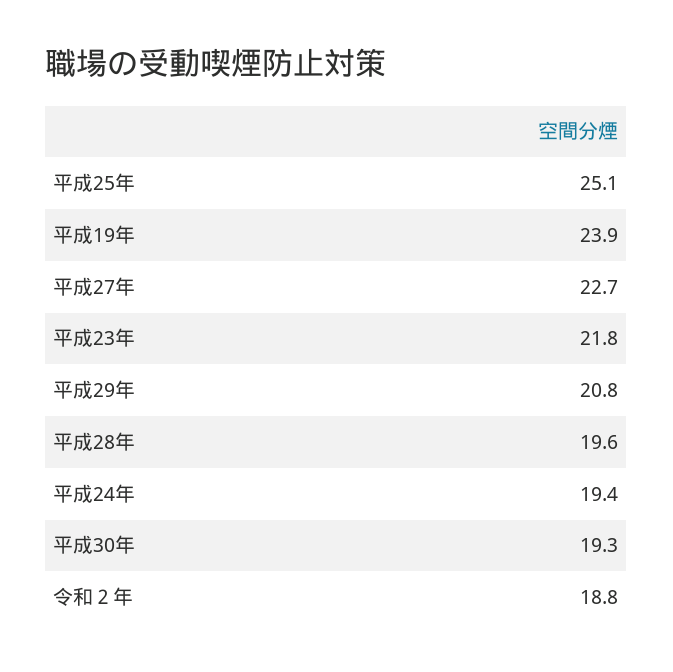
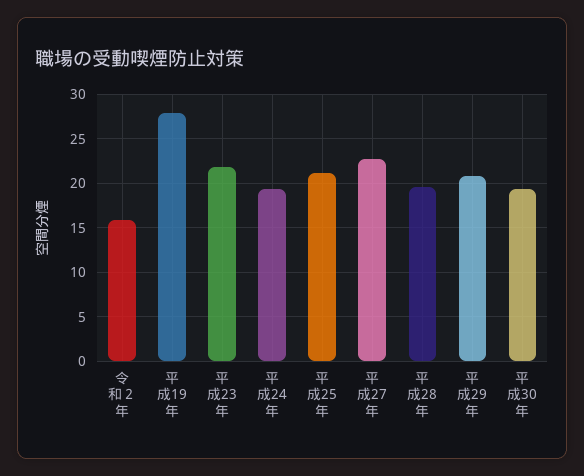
平成25年: 25.1 -> 21
平成19年: 23.9 -> 28
令和２年: 18.8 -> 16

